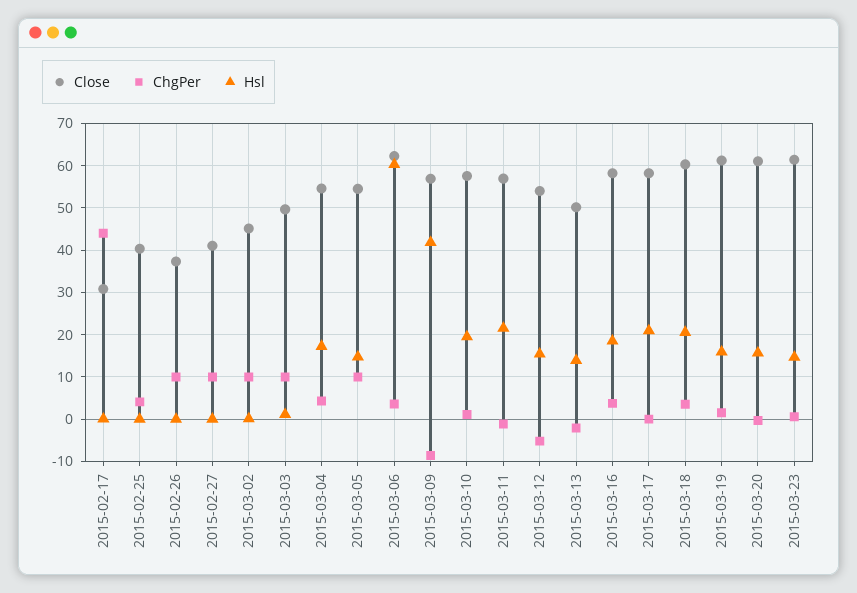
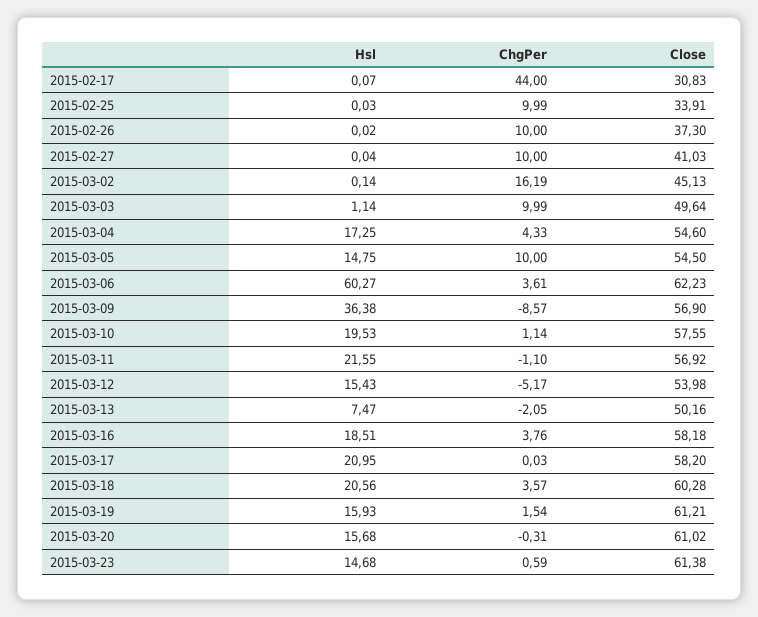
Close, 2015-02-25: 40 -> 33.91
ChgPer, 2015-02-25: 4 -> 9.99
ChgPer, 2015-03-02: 10 -> 16.19
Hsl, 2015-03-09: 42 -> 36.38
Hsl, 2015-03-13: 14 -> 7.47

